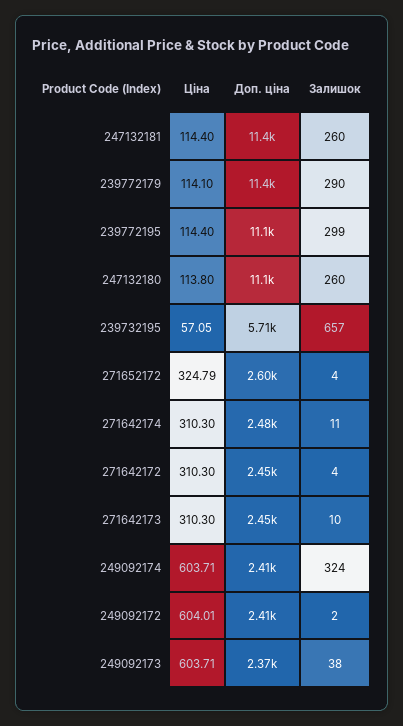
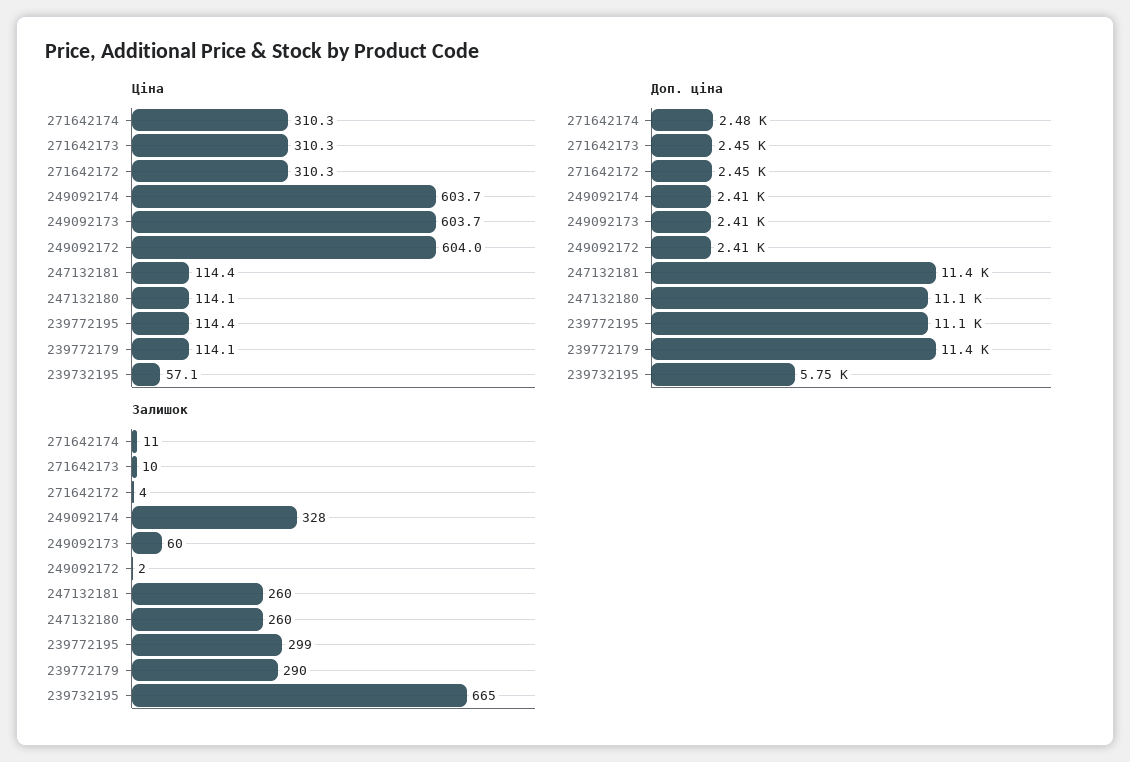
Ціна, 247132180: 113.8 -> 114.1
Доп. ціна, 239732195: 5710 -> 5750
Залишок, 239732195: 657 -> 665
Ціна, 271652172: 324.79 -> none
Доп. ціна, 271652172: 2600 -> none
Залишок, 271652172: 4 -> none
Залишок, 249092174: 324 -> 328
Доп. ціна, 249092173: 2370 -> 2410
Залишок, 249092173: 38 -> 60

